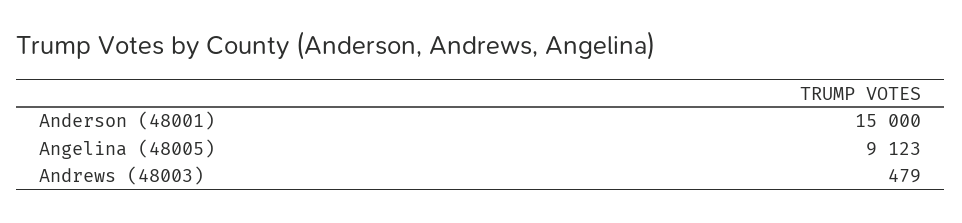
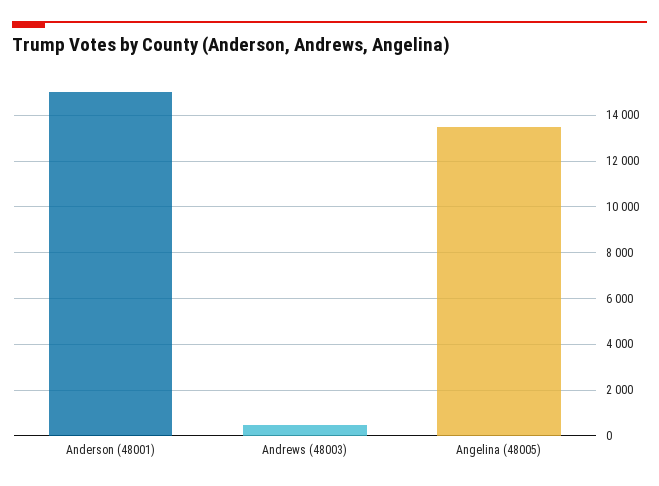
Angelina (48005): 9123 -> 13500

